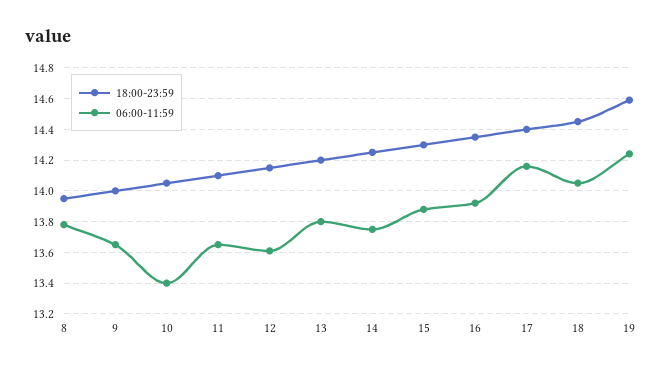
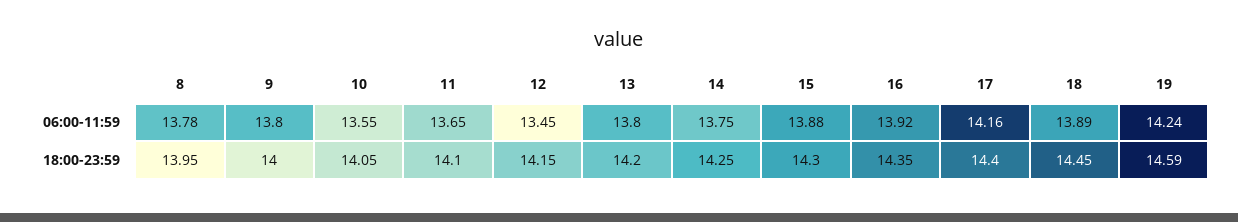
06:00-11:59, 9: 13.65 -> 13.8
06:00-11:59, 10: 13.4 -> 13.55
06:00-11:59, 12: 13.6 -> 13.45
06:00-11:59, 18: 14.05 -> 13.89

